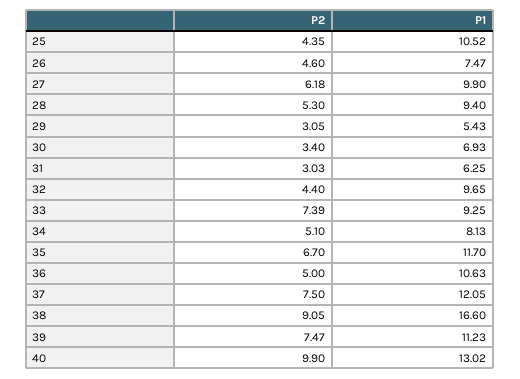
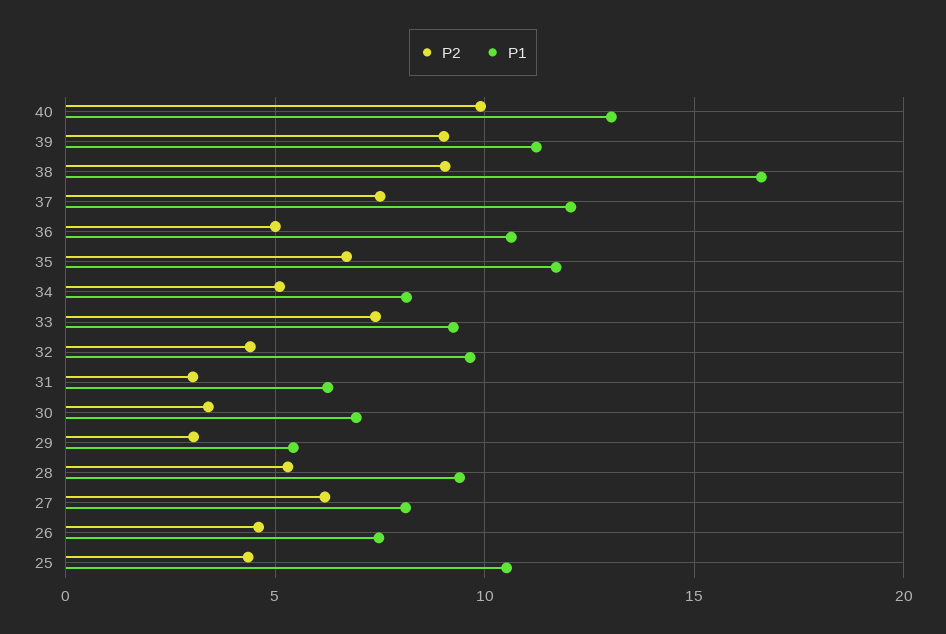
P1, 27: 9.9 -> 8
P2, 39: 7.47 -> 9

